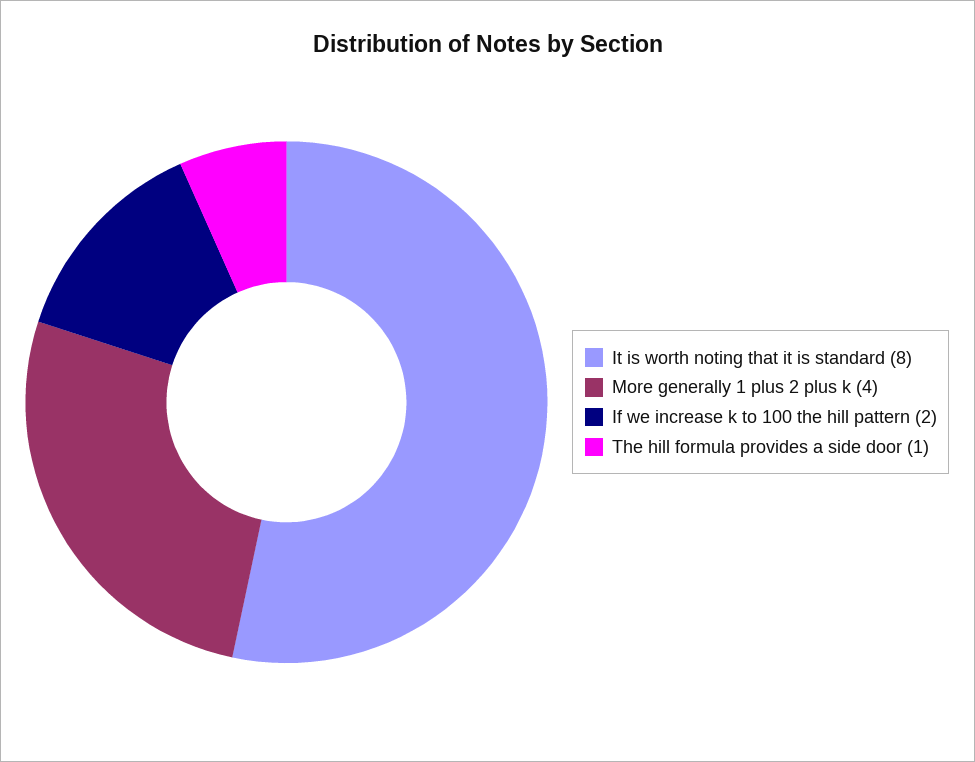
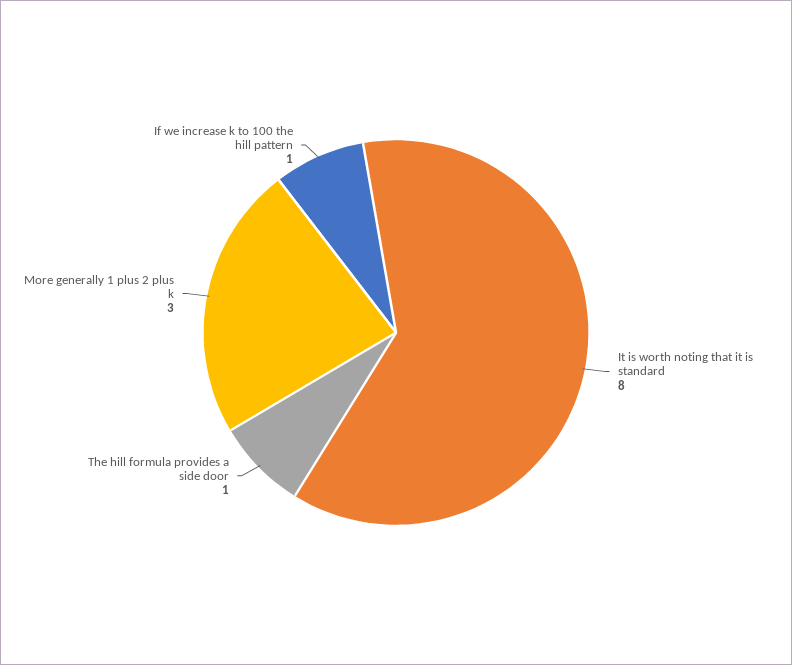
More generally 1 plus 2 plus k: 4 -> 3
If we increase k to 100 the hill pattern: 2 -> 1

